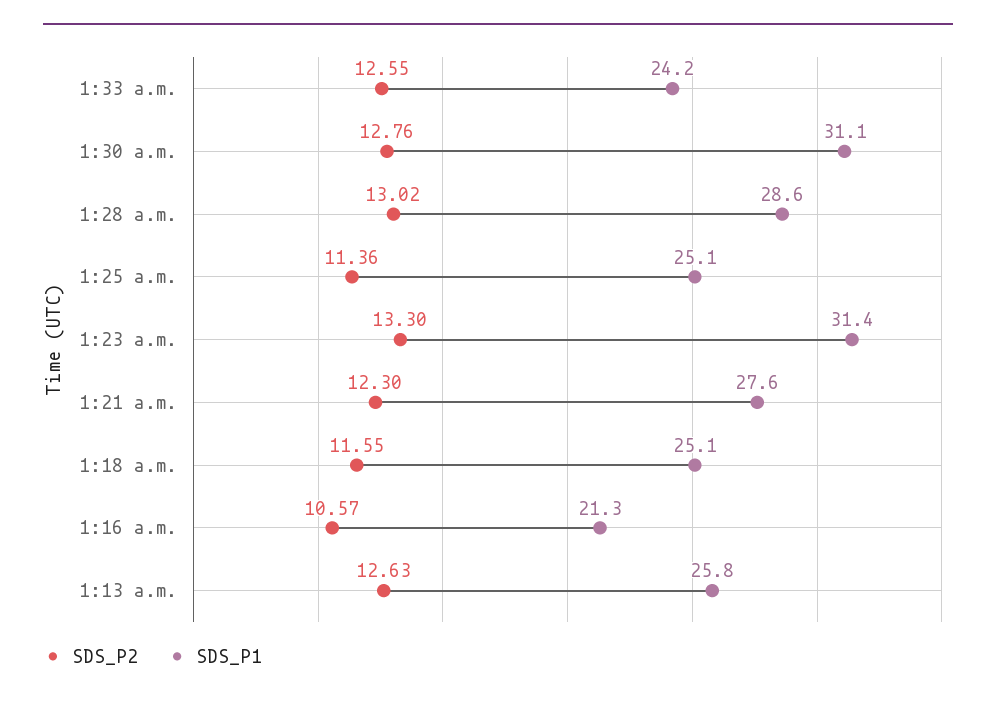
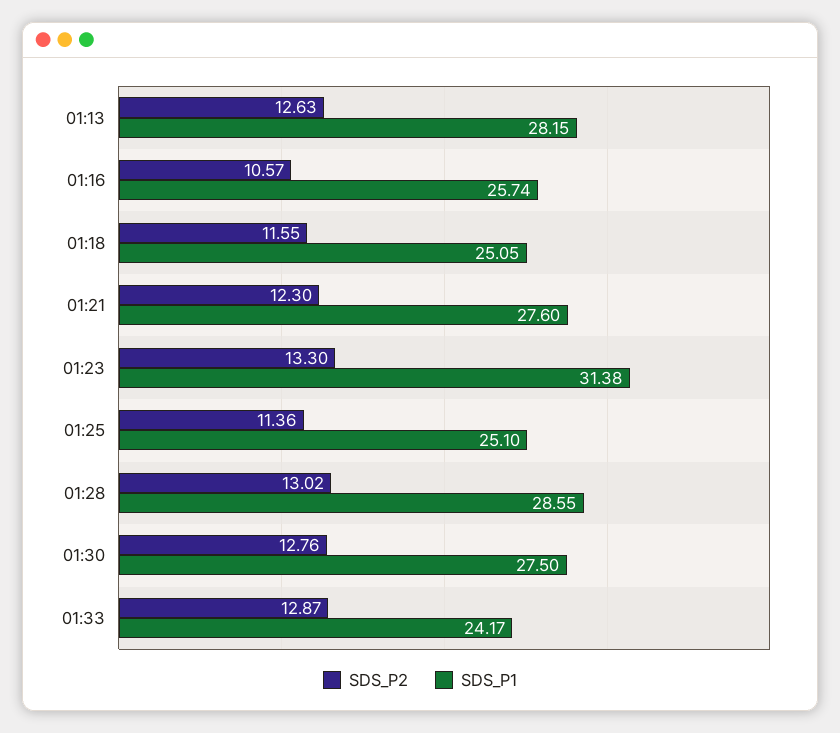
SDS_P2, 1:33 a.m.: 12.55 -> 12.87
SDS_P1, 1:30 a.m.: 31.1 -> 27.5
SDS_P1, 1:16 a.m.: 21.3 -> 25.74
SDS_P1, 1:13 a.m.: 25.8 -> 28.15

